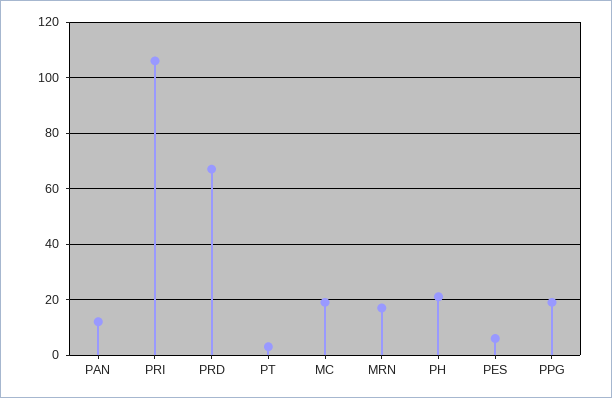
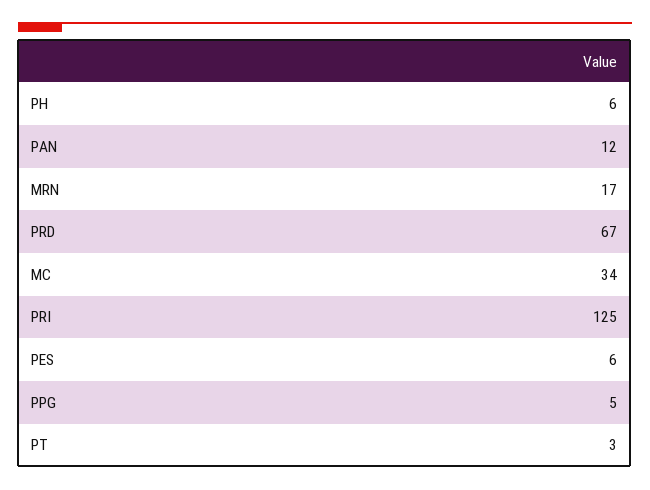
PRI: 105 -> 125
MC: 20 -> 34
PH: 20 -> 6
PPG: 20 -> 5

